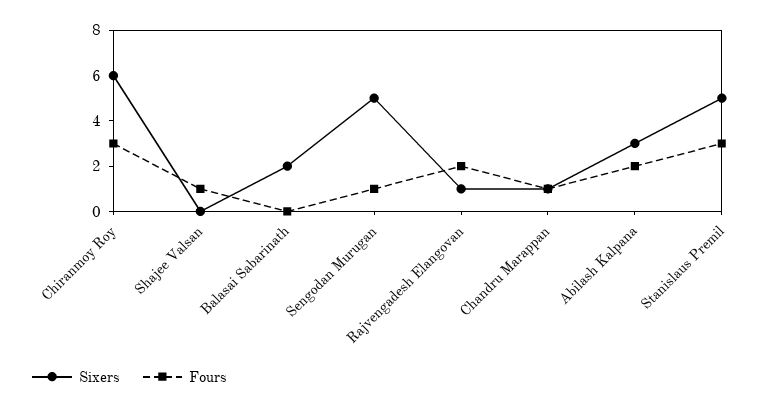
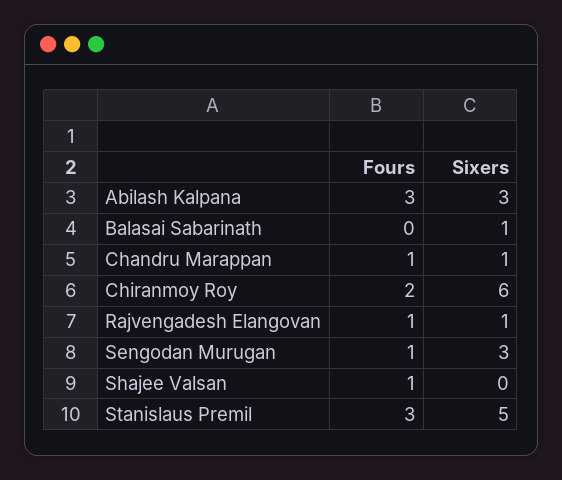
Fours, Chiranmoy Roy: 3 -> 2
Sixers, Balasai Sabarinath: 2 -> 1
Sixers, Sengodan Murugan: 5 -> 3
Fours, Rajvengadesh Elangovan: 2 -> 1
Fours, Abilash Kalpana: 2 -> 3

